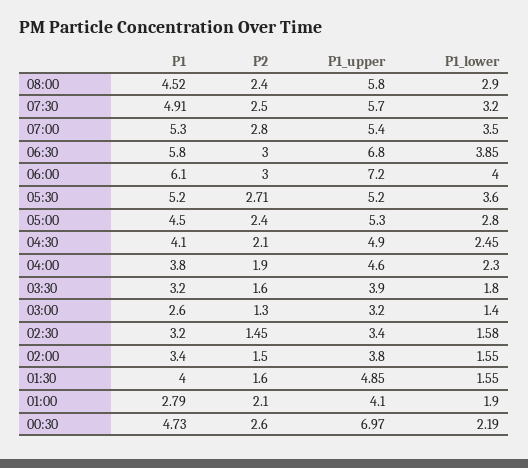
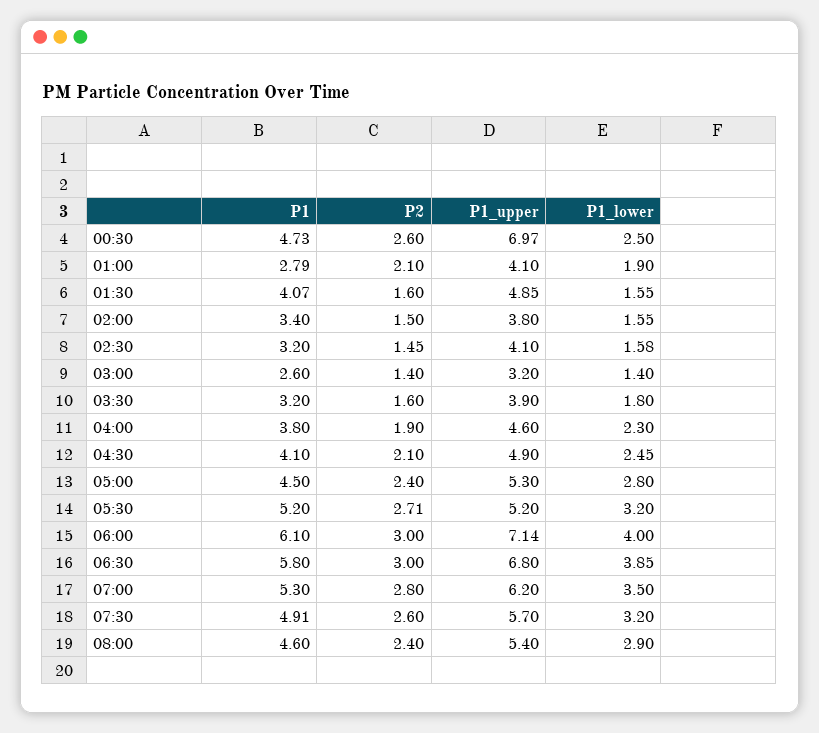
P1, 08:00: 4.52 -> 4.6
P1_upper, 08:00: 5.8 -> 5.4
P2, 07:30: 2.5 -> 2.6
P1_upper, 07:00: 5.4 -> 6.2
P1_upper, 06:00: 7.2 -> 7.14
P1_lower, 05:30: 3.6 -> 3.2
P2, 03:00: 1.3 -> 1.4
P1_upper, 02:30: 3.4 -> 4.1
P1, 01:30: 4 -> 4.07
P1_lower, 00:30: 2.19 -> 2.5

